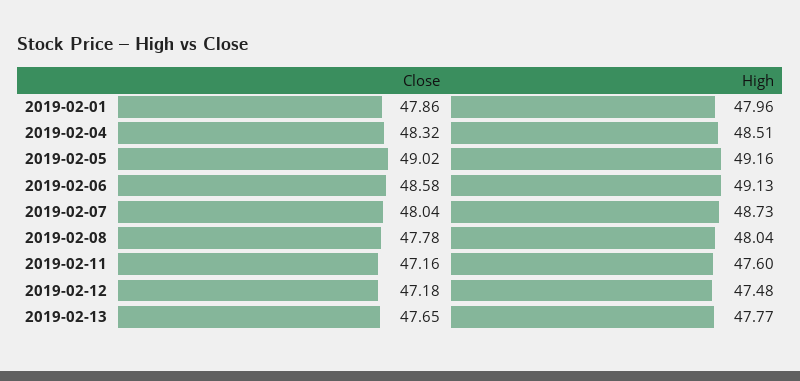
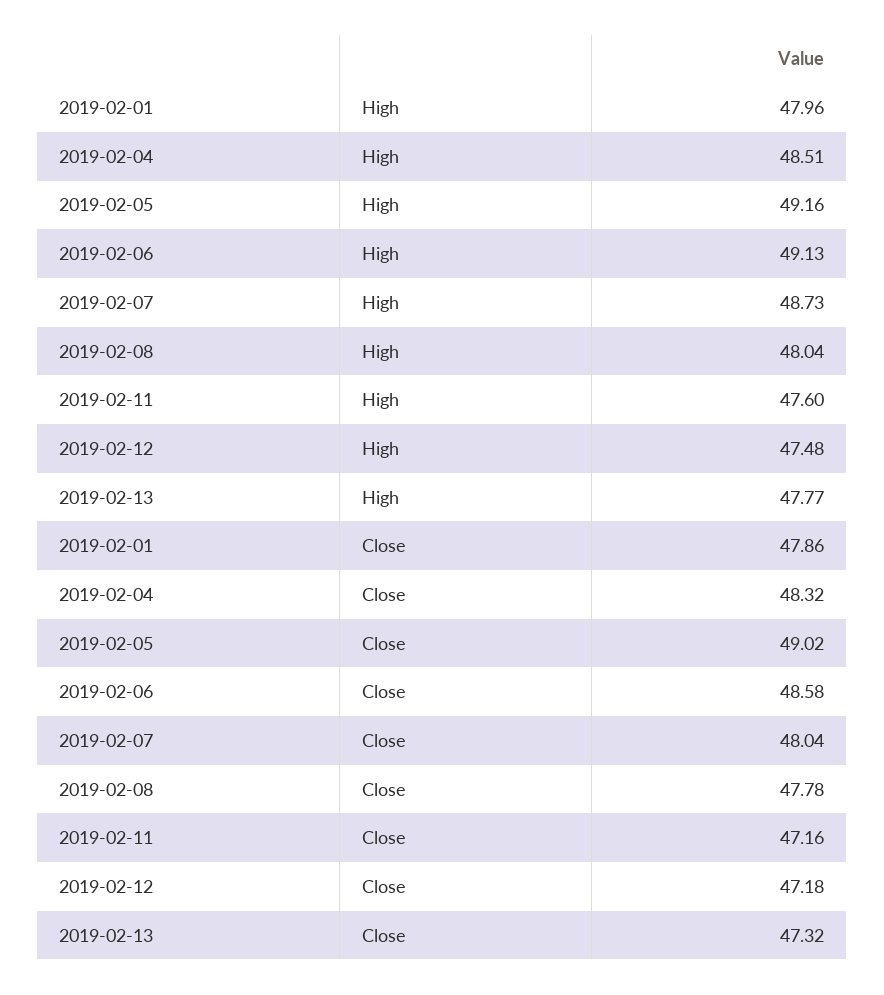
Close, 2019-02-13: 47.65 -> 47.32

